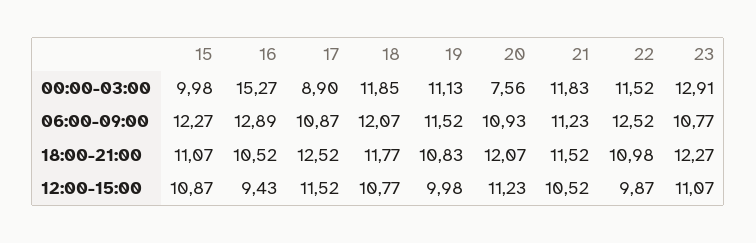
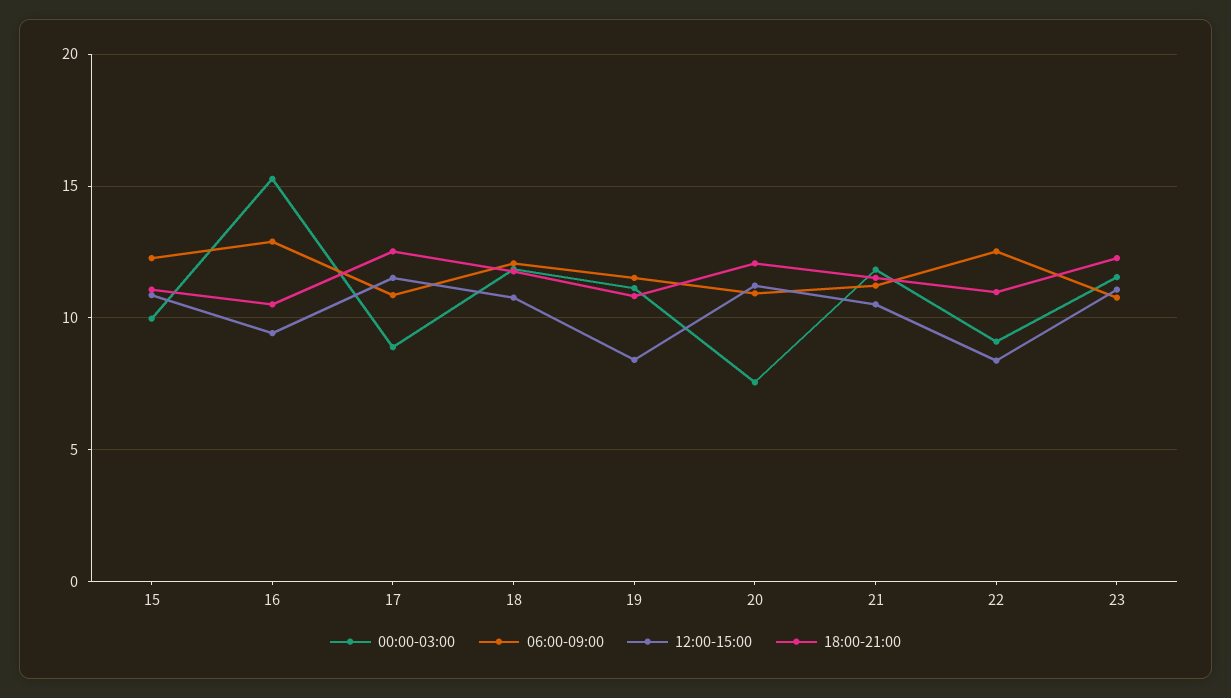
00:00-03:00, 22: 11.52 -> 9
00:00-03:00, 23: 12.91 -> 11.5
12:00-15:00, 19: 9.98 -> 8.5
12:00-15:00, 22: 9.87 -> 8.5

